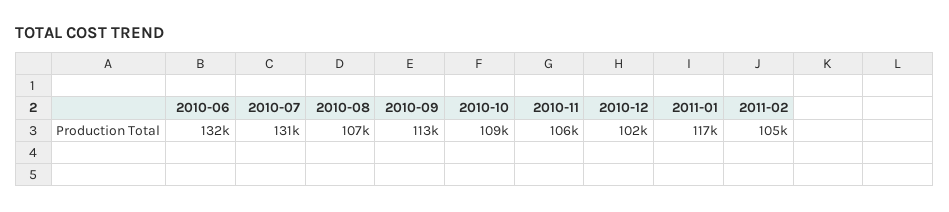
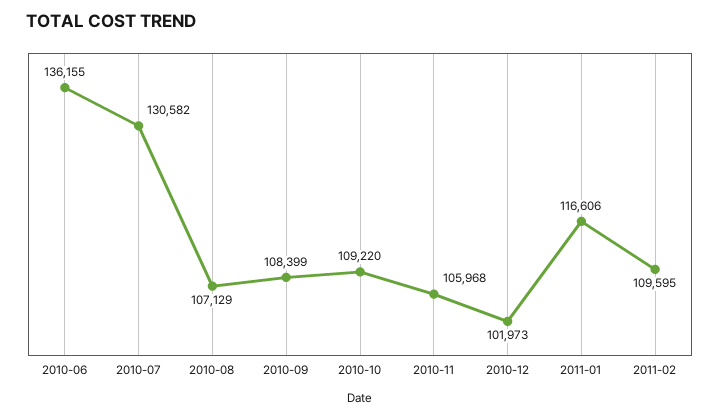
2010-06: 132000 -> 136155
2010-09: 113000 -> 108399
2011-02: 105000 -> 109595

